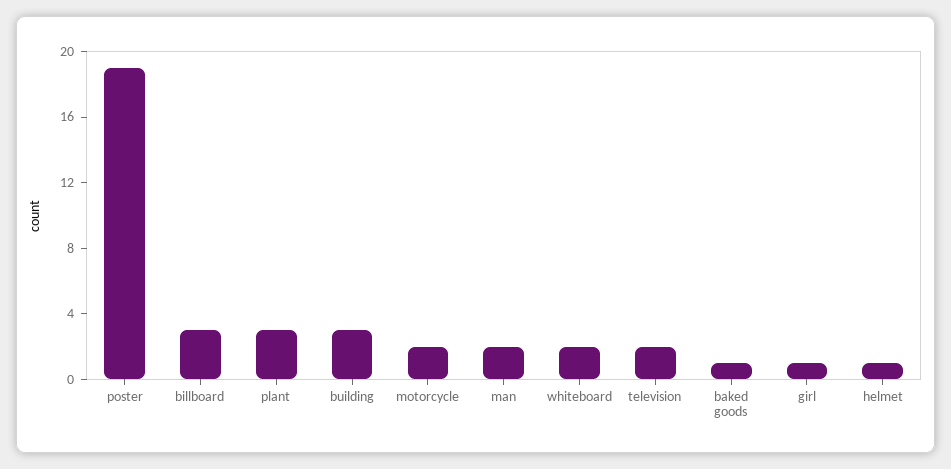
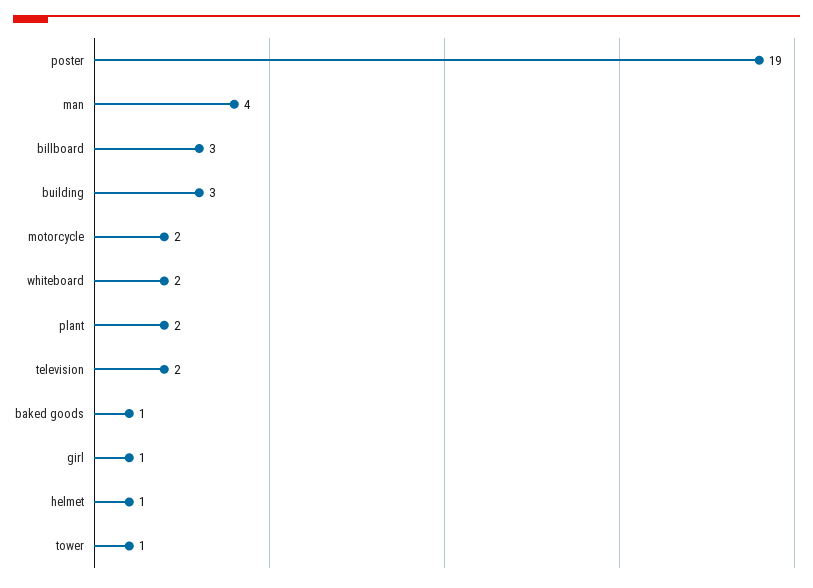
plant: 3 -> 2
man: 2 -> 4
tower: none -> 1

